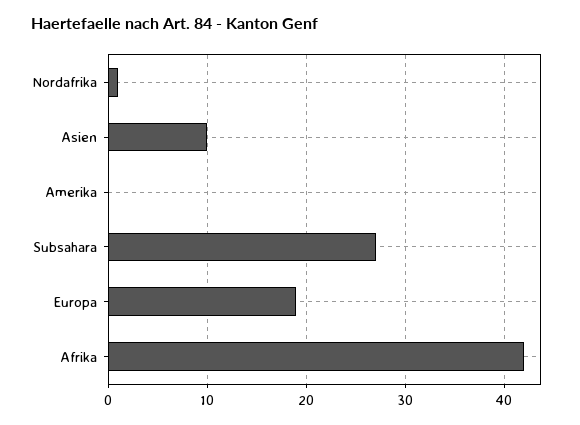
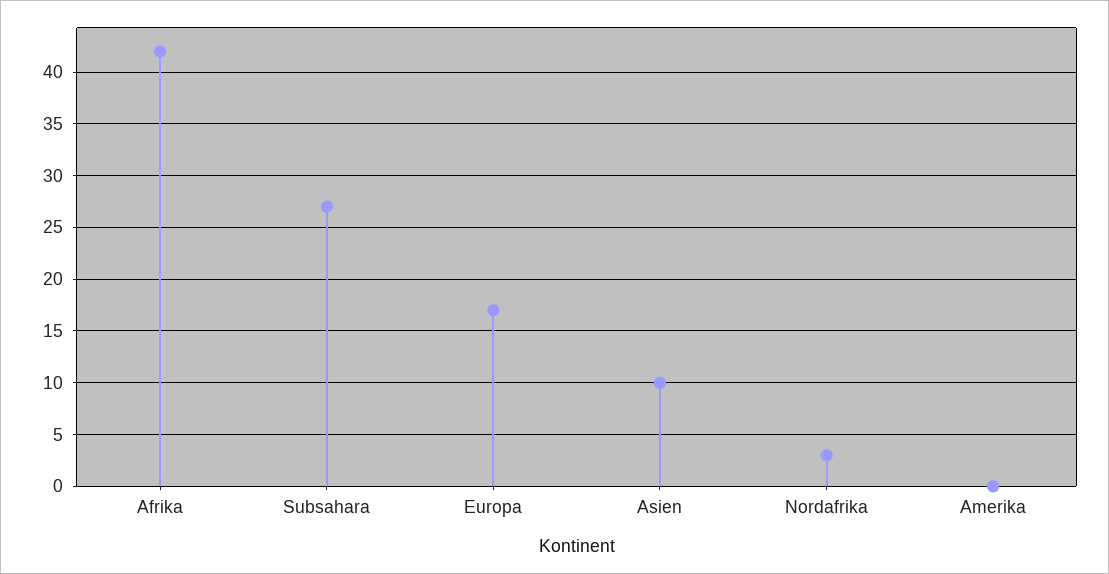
Nordafrika: 1 -> 3
Europa: 19 -> 17

